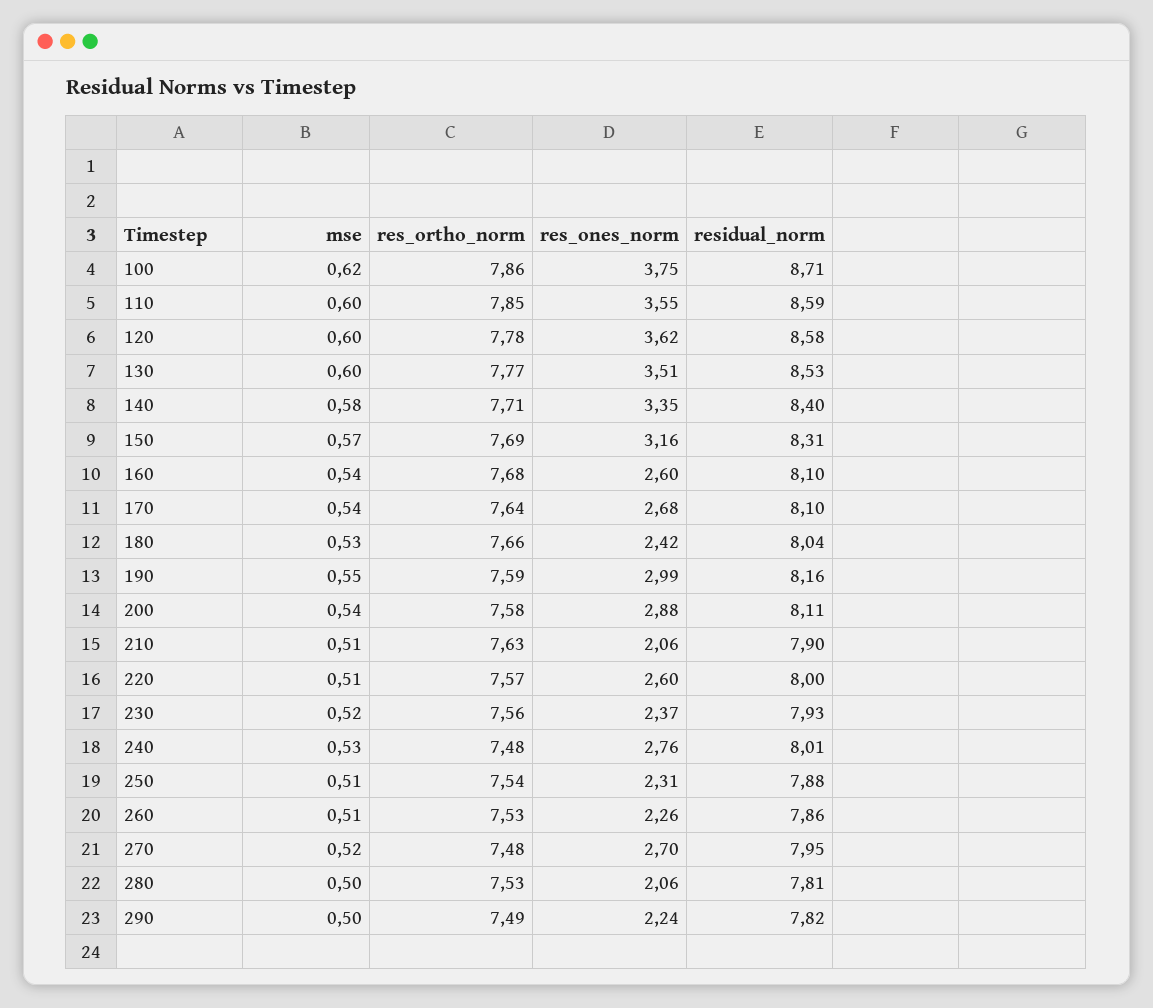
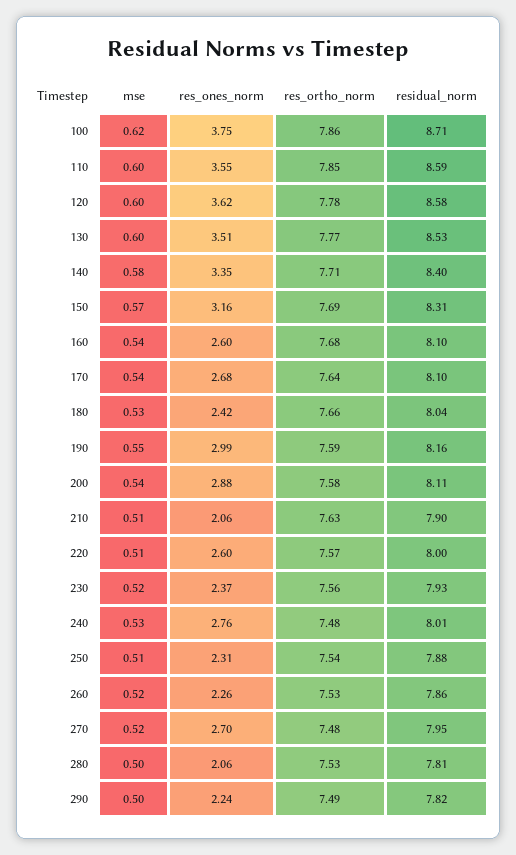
mse, 260: 0.51 -> 0.52

